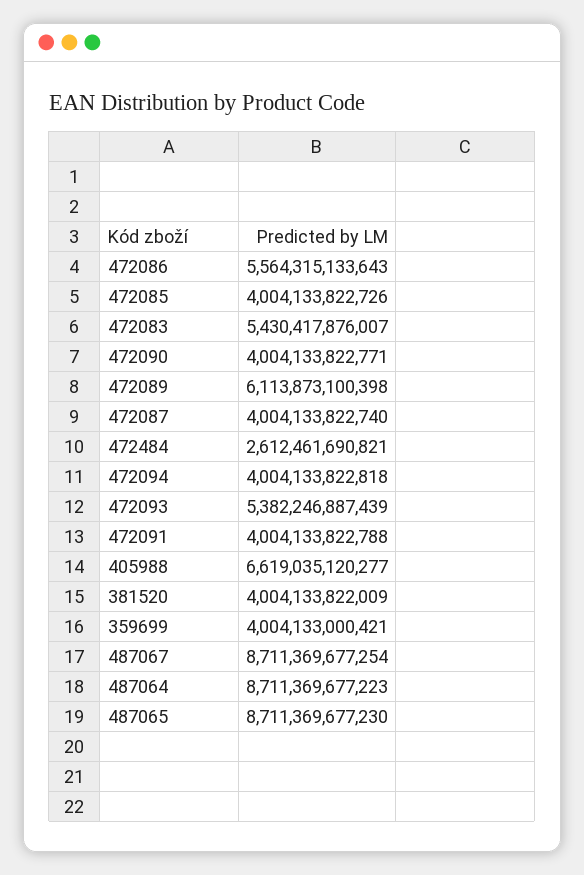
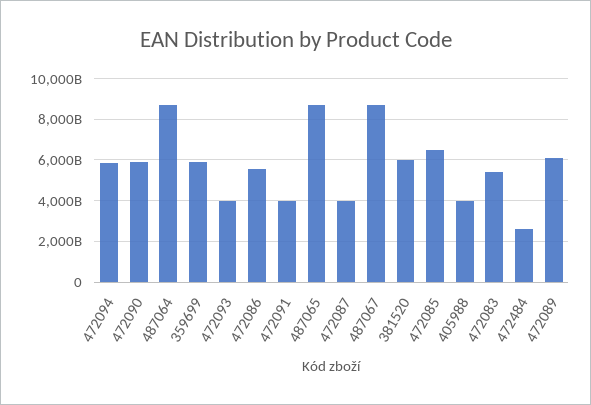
472085: 4004133822726 -> 6500000000000
472090: 4004133822771 -> 6000000000000
472094: 4004133822818 -> 6000000000000
472093: 5382246887439 -> 4000000000000
405988: 6619035120277 -> 4000000000000
381520: 4004133822009 -> 6000000000000
359699: 4004133000421 -> 6000000000000

